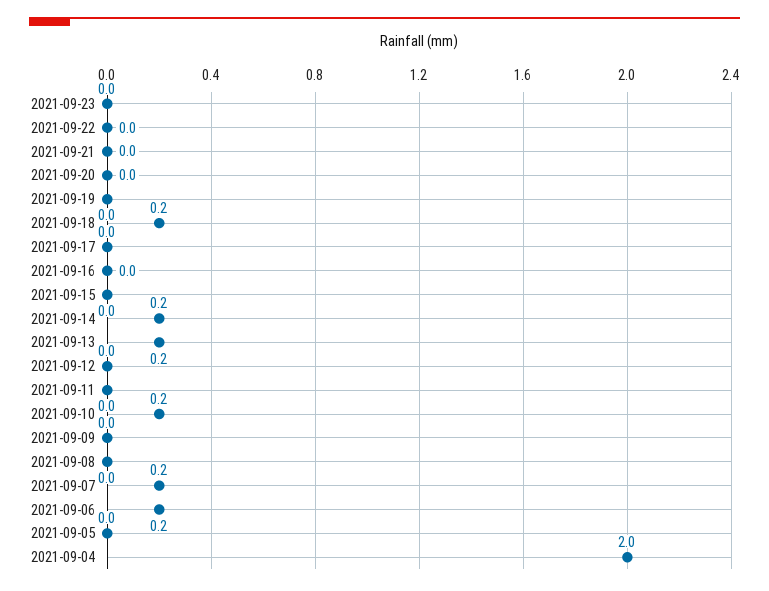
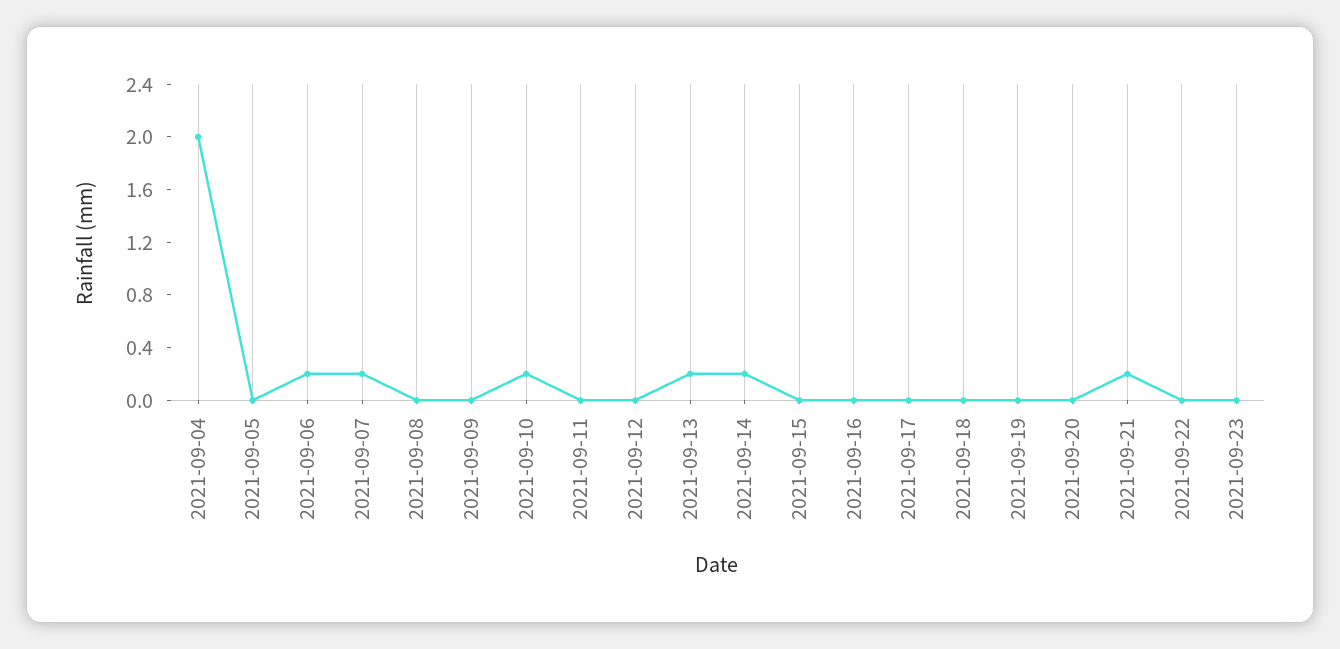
2021-09-21: 0 -> 0.2
2021-09-18: 0.2 -> 0

